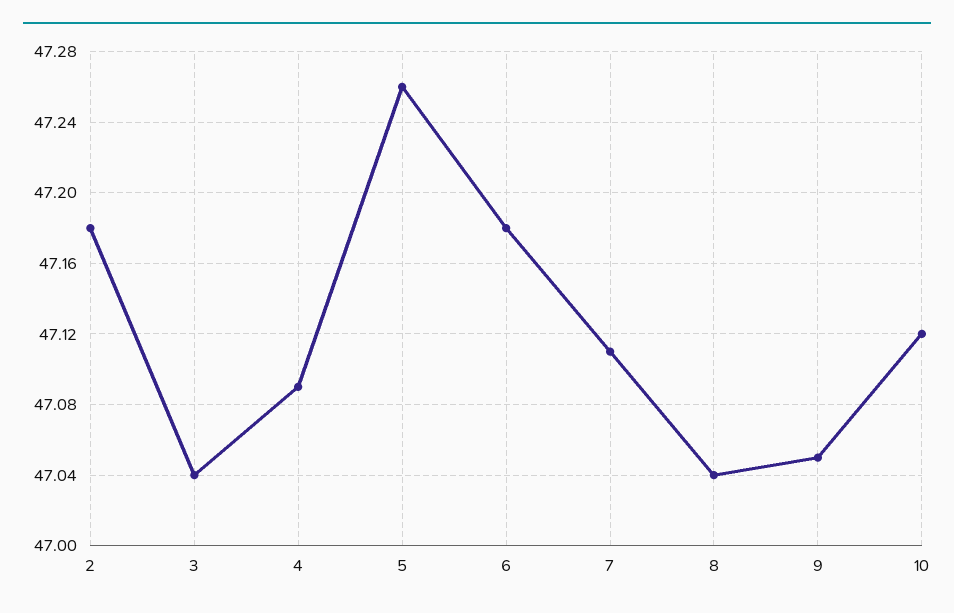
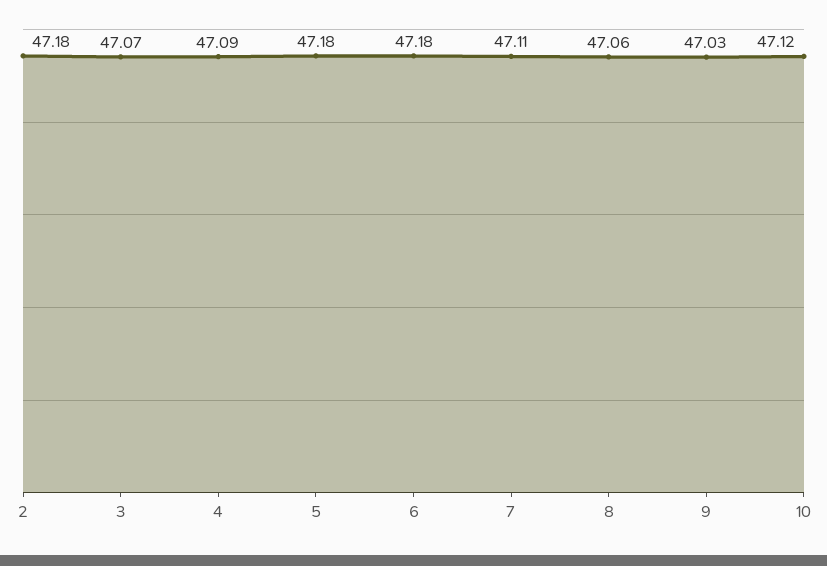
3: 47.04 -> 47.07
5: 47.26 -> 47.18
8: 47.04 -> 47.06
9: 47.05 -> 47.03

